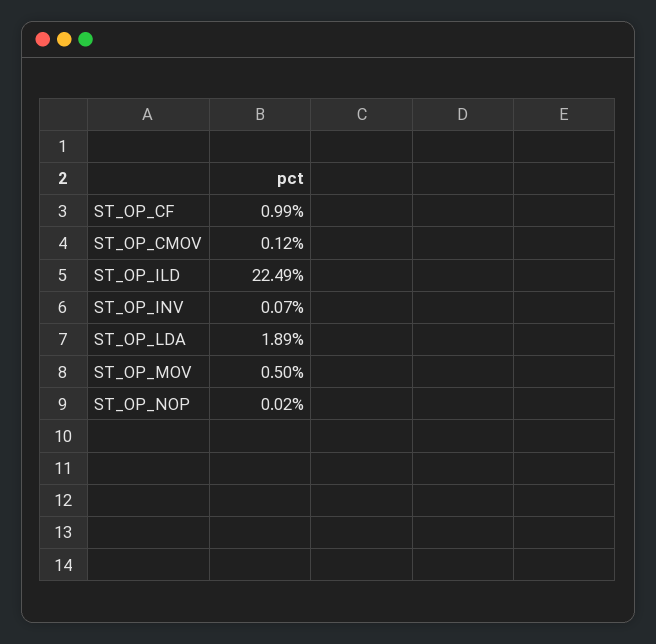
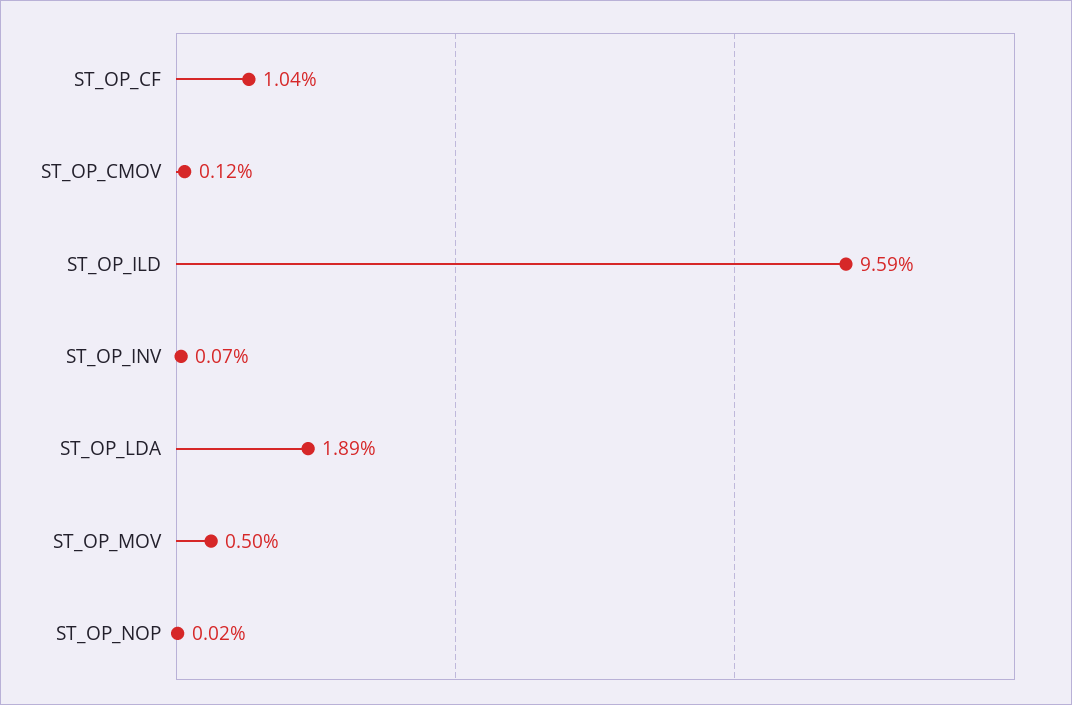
ST_OP_CF: 0.99 -> 1.04
ST_OP_ILD: 22.49 -> 9.59

